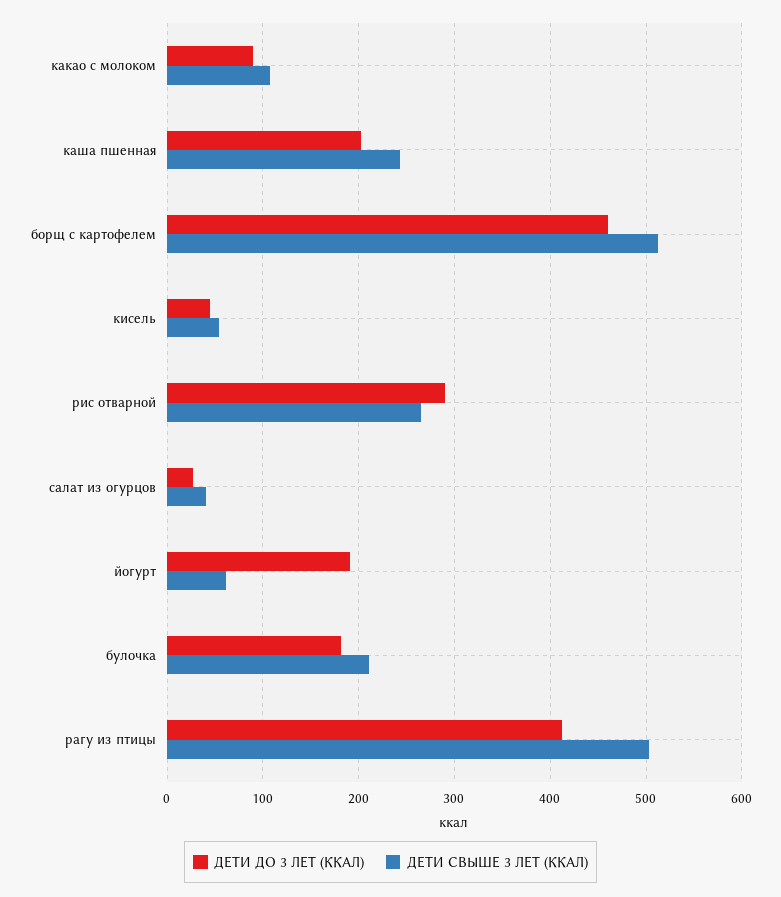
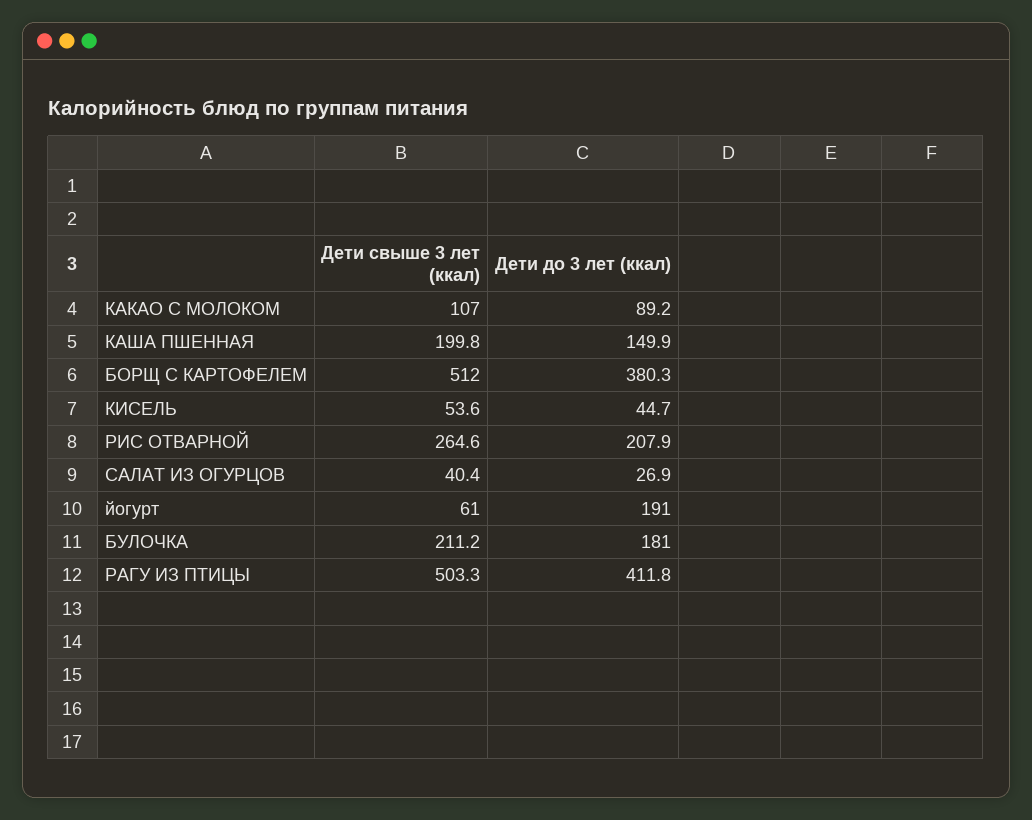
ДЕТИ ДО 3 ЛЕТ (ККАЛ), каша пшенная: 200 -> 149.9
ДЕТИ СВЫШЕ 3 ЛЕТ (ККАЛ), каша пшенная: 240 -> 199.8
ДЕТИ ДО 3 ЛЕТ (ККАЛ), борщ с картофелем: 460 -> 380.3
ДЕТИ ДО 3 ЛЕТ (ККАЛ), рис отварной: 290 -> 207.9

